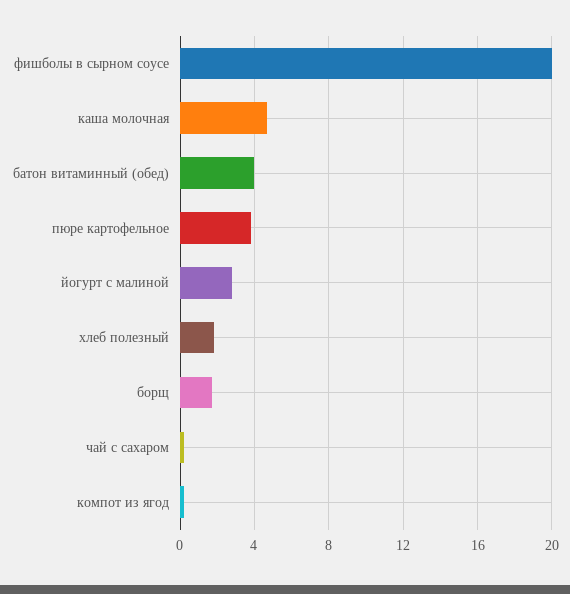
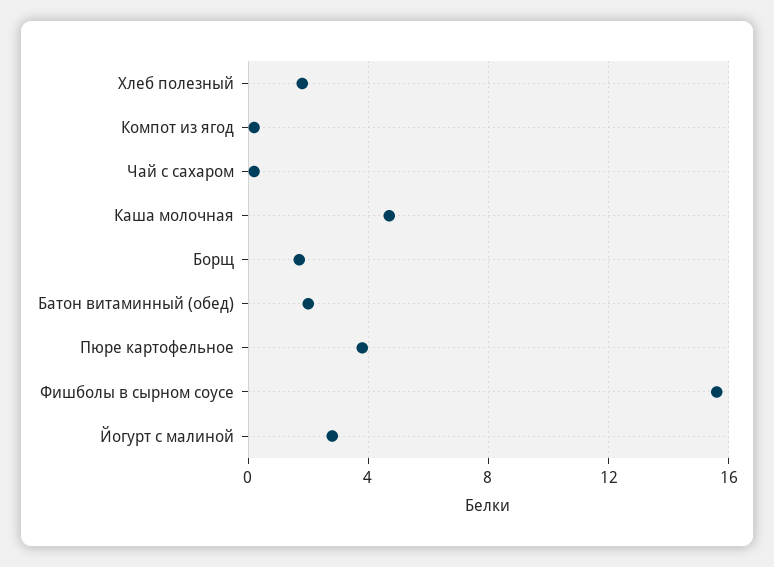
фишболы в сырном соусе: 20 -> 15.5
батон витаминный (обед): 4 -> 2

